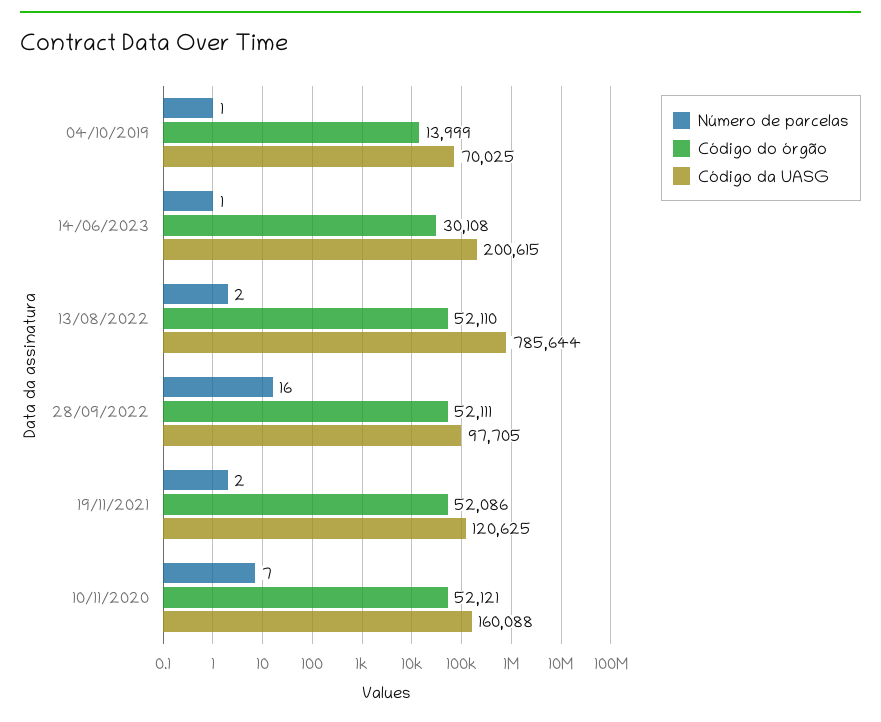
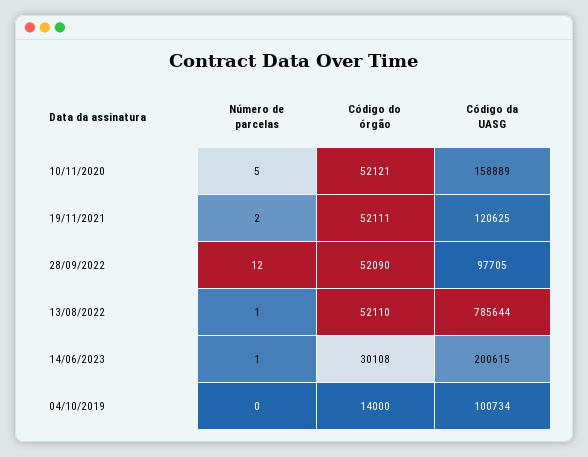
Número de parcelas, 04/10/2019: 1 -> 0
Código do órgão, 04/10/2019: 13999 -> 14000
Código da UASG, 04/10/2019: 70025 -> 100734
Número de parcelas, 13/08/2022: 2 -> 1
Número de parcelas, 28/09/2022: 16 -> 12
Código do órgão, 28/09/2022: 52111 -> 52090
Código do órgão, 19/11/2021: 52086 -> 52111
Número de parcelas, 10/11/2020: 7 -> 5
Código da UASG, 10/11/2020: 160088 -> 158889

